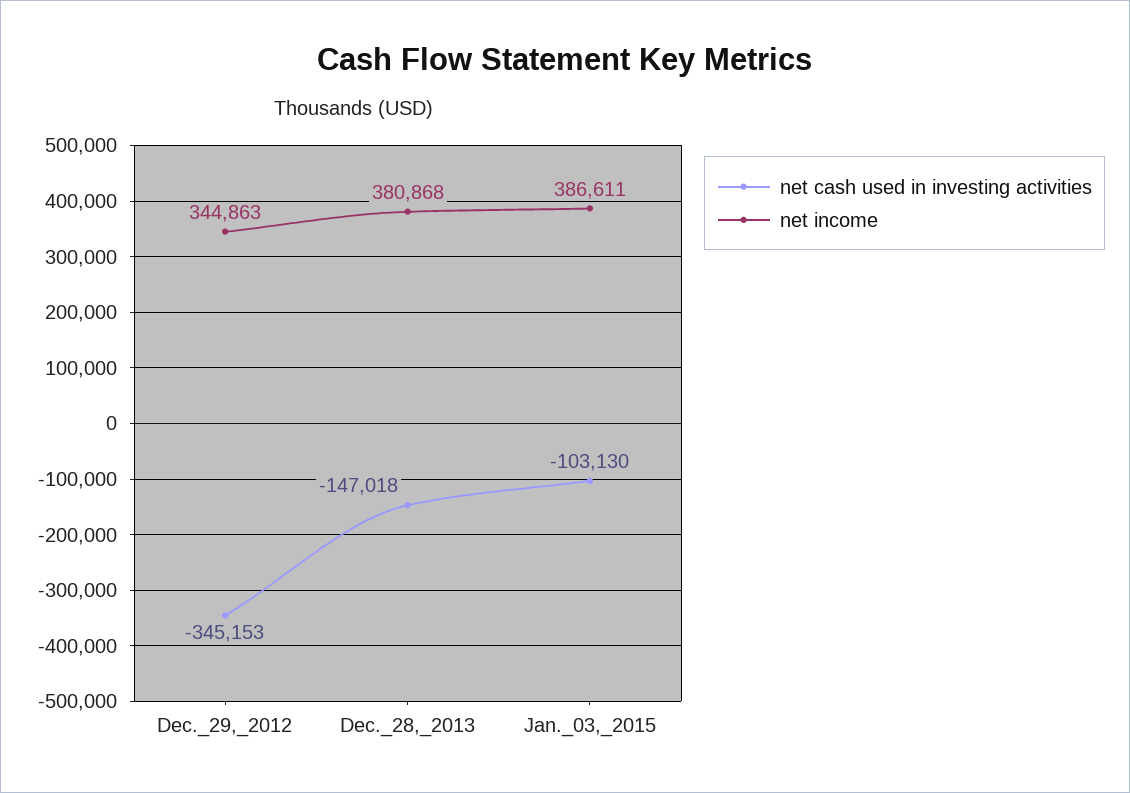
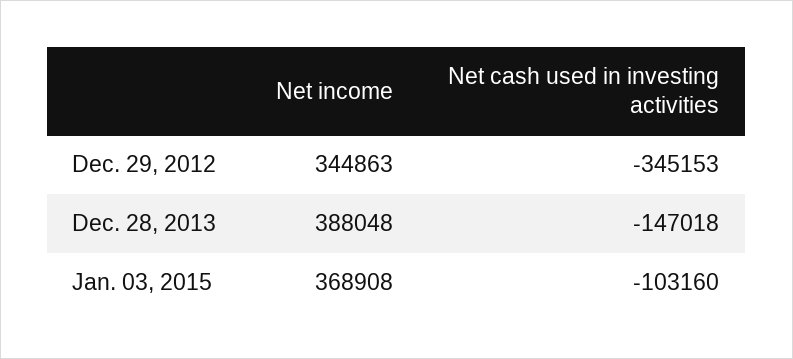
net income, Dec._28,_2013: 380868 -> 388048
net cash used in investing activities, Jan._03,_2015: -103130 -> -103160
net income, Jan._03,_2015: 386611 -> 368908

